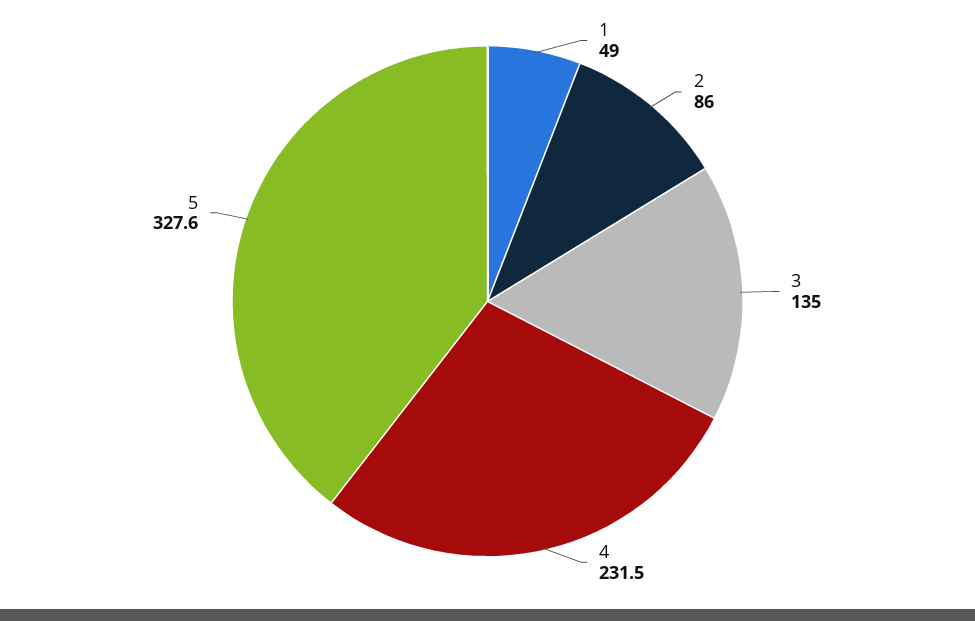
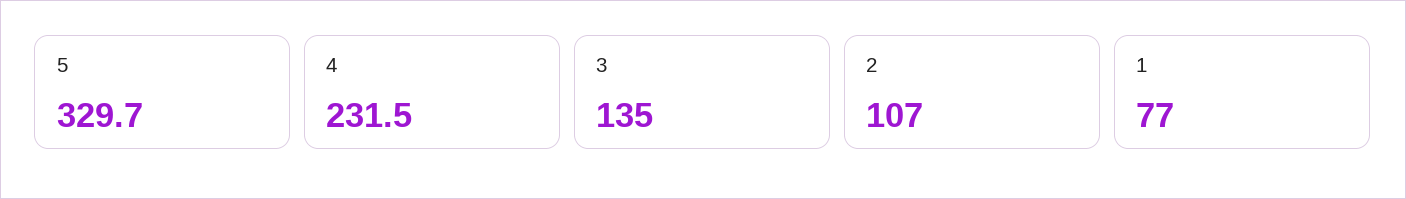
1: 49 -> 77
2: 86 -> 107
5: 327.6 -> 329.7

